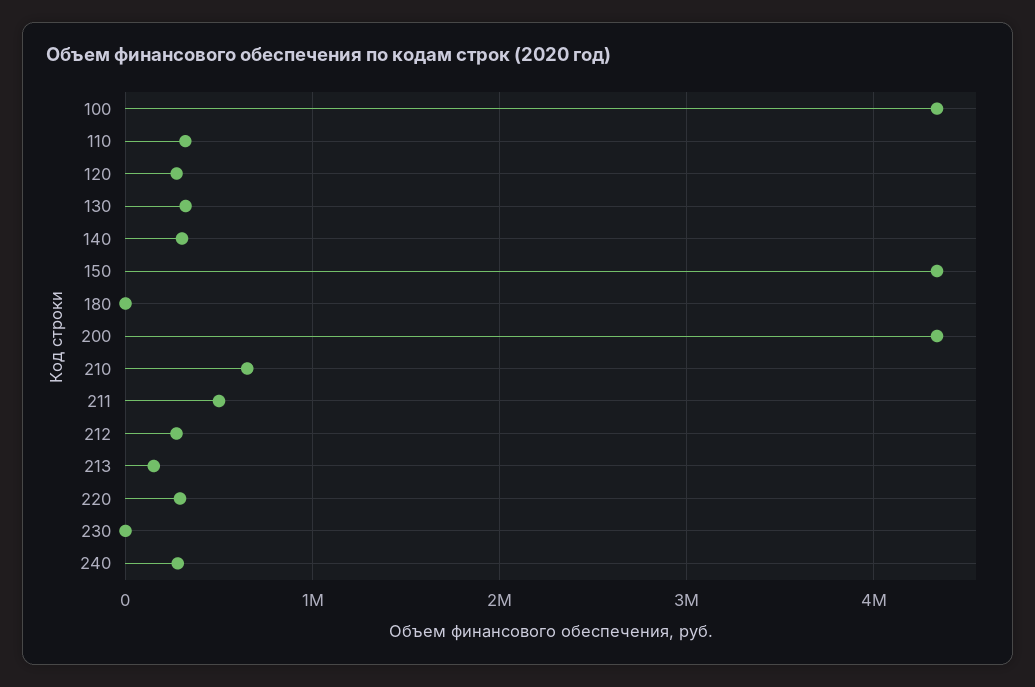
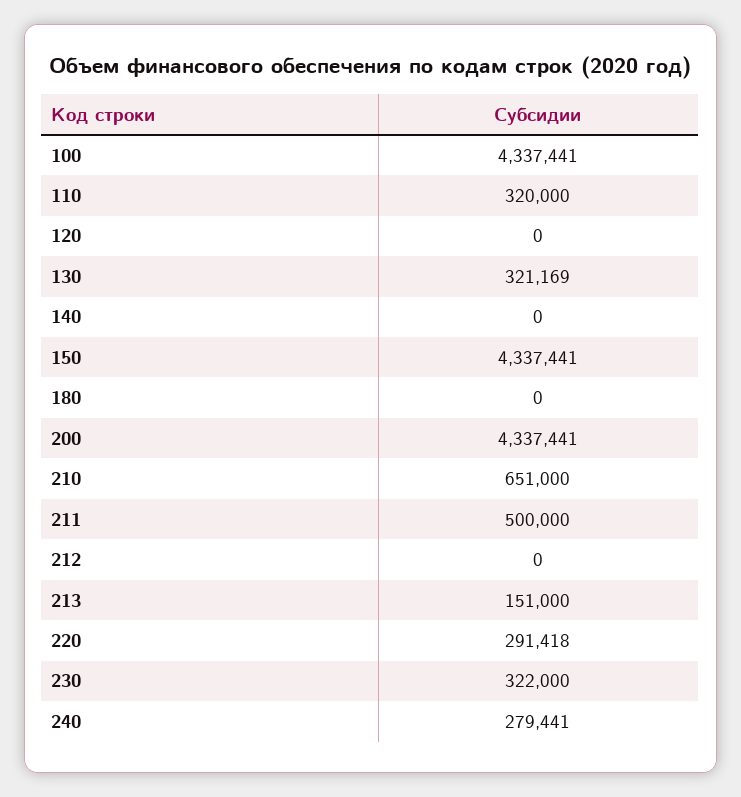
120: 300000 -> 0
140: 300000 -> 0
212: 300000 -> 0
230: 0 -> 322000

